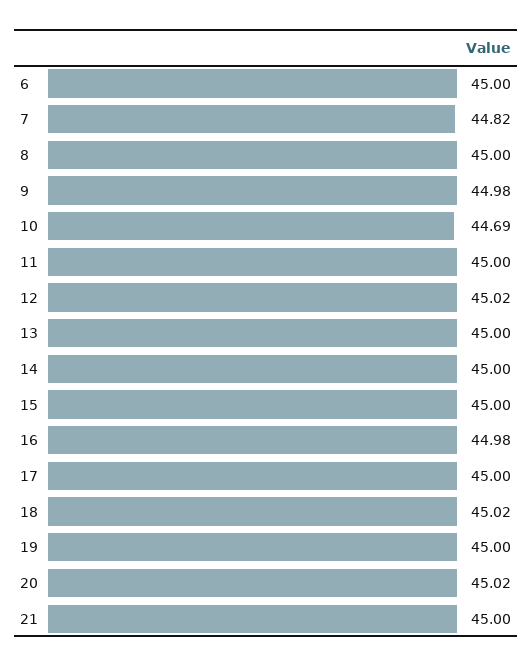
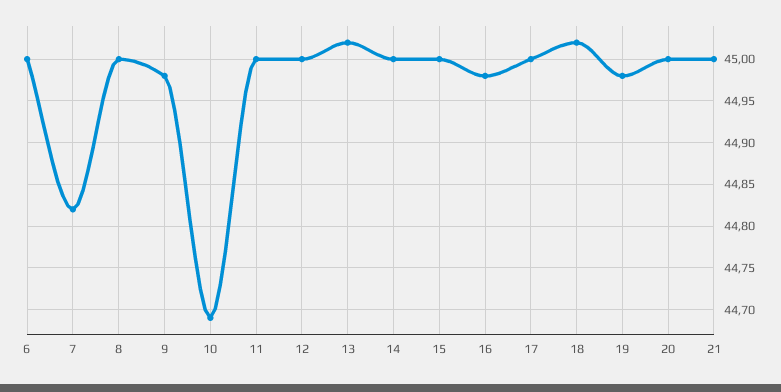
12: 45.02 -> 45
13: 45 -> 45.02
19: 45 -> 44.98
20: 45.02 -> 45

